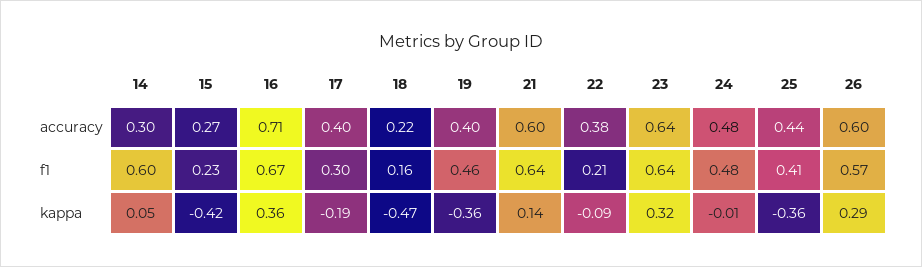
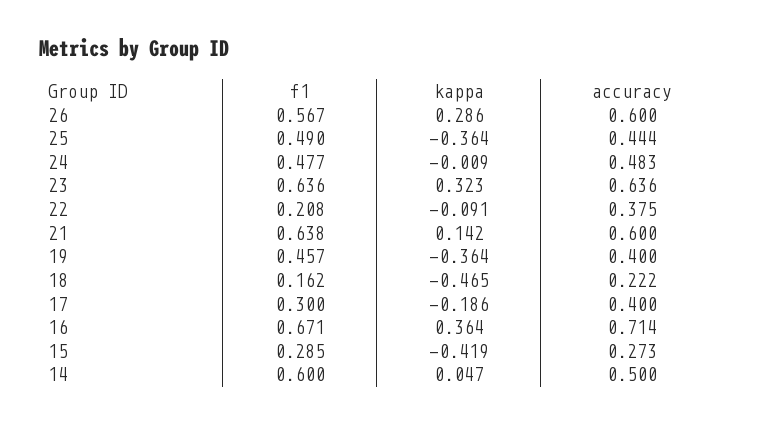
14, accuracy: 0.3 -> 0.5
15, f1: 0.23 -> 0.285
25, f1: 0.41 -> 0.49

